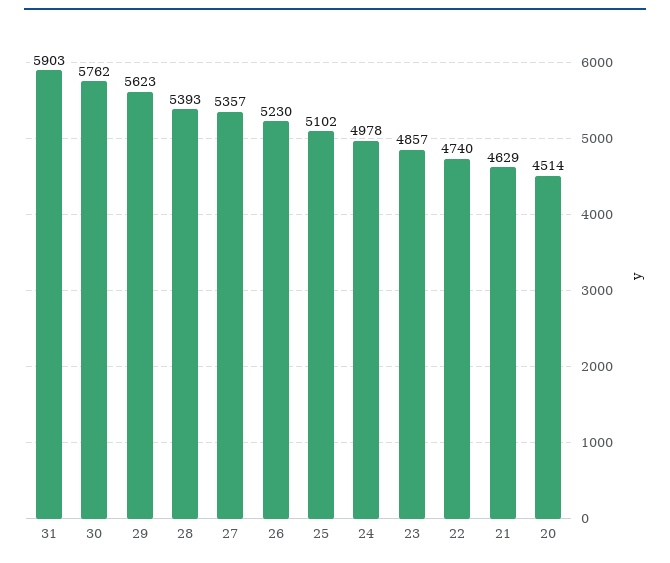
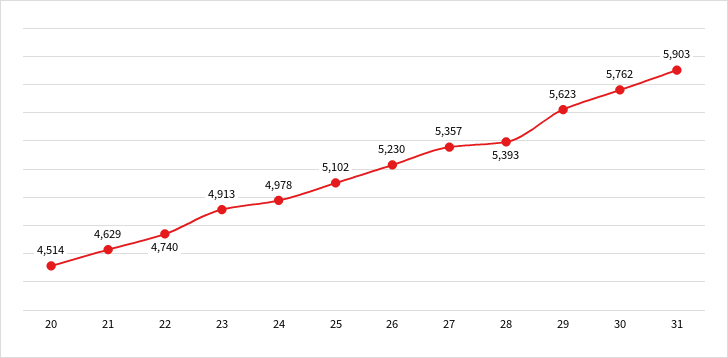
23: 4857 -> 4913

